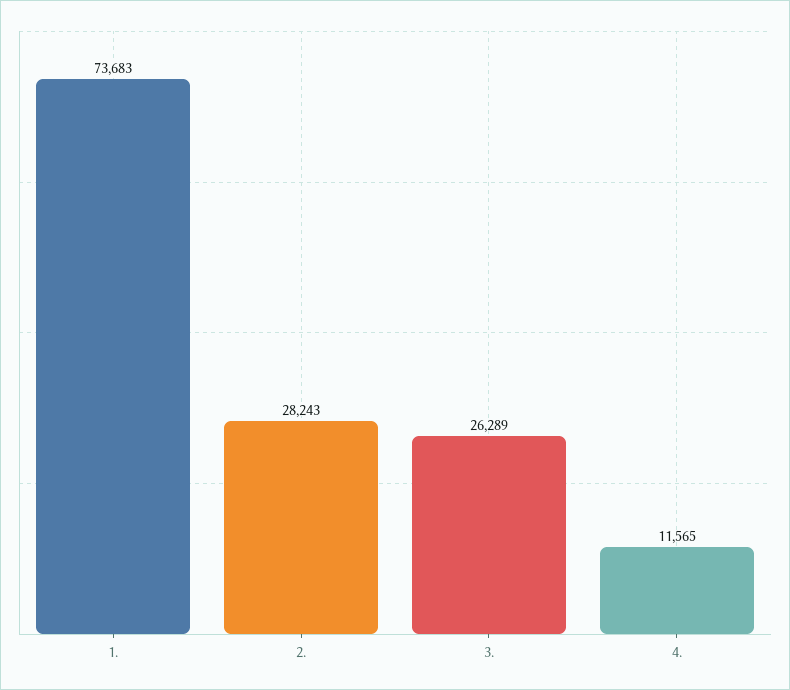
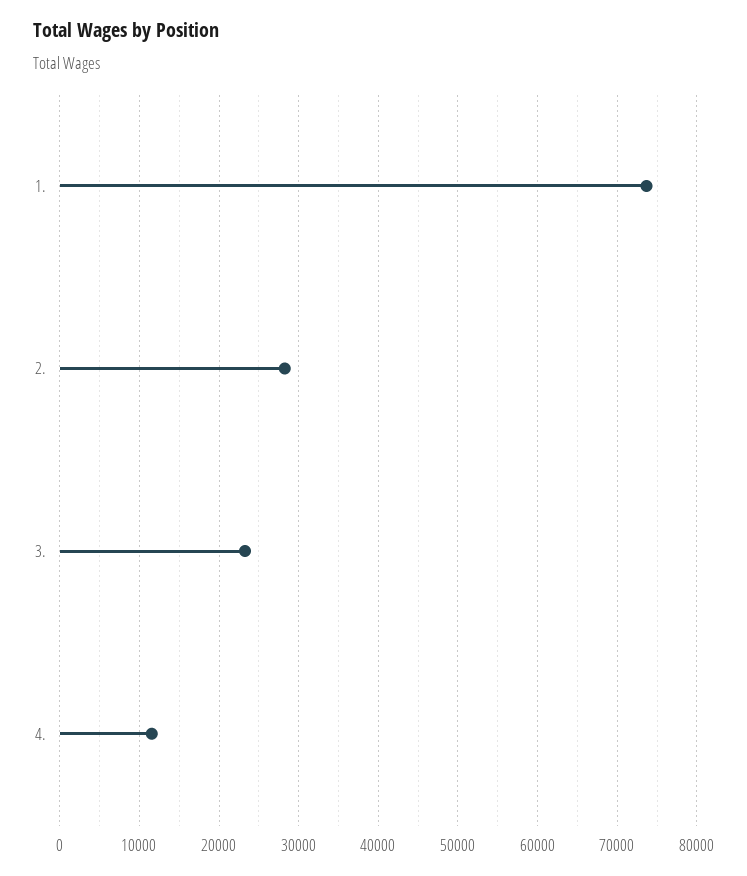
3.: 26289 -> 23000

